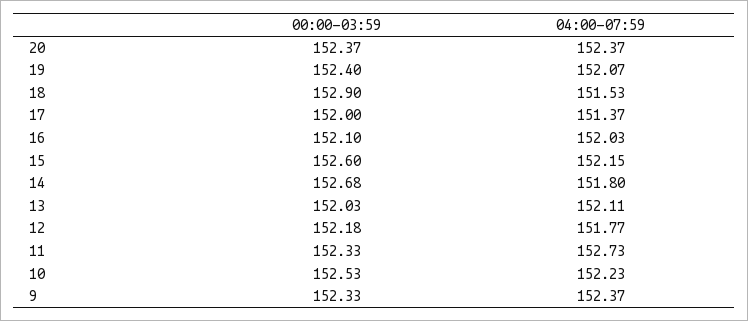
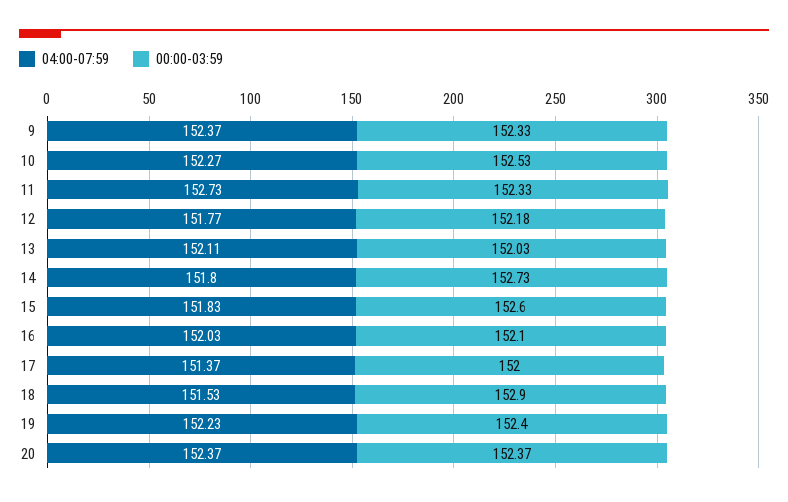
04:00-07:59, 19: 152.07 -> 152.23
04:00-07:59, 15: 152.15 -> 151.83
00:00-03:59, 14: 152.68 -> 152.73
04:00-07:59, 10: 152.23 -> 152.27

